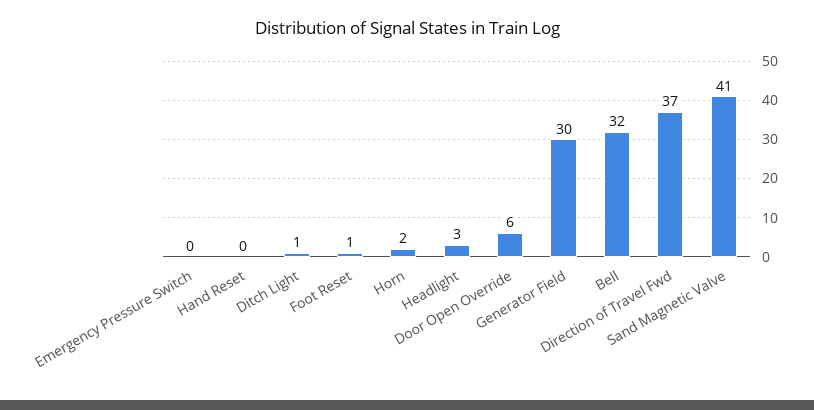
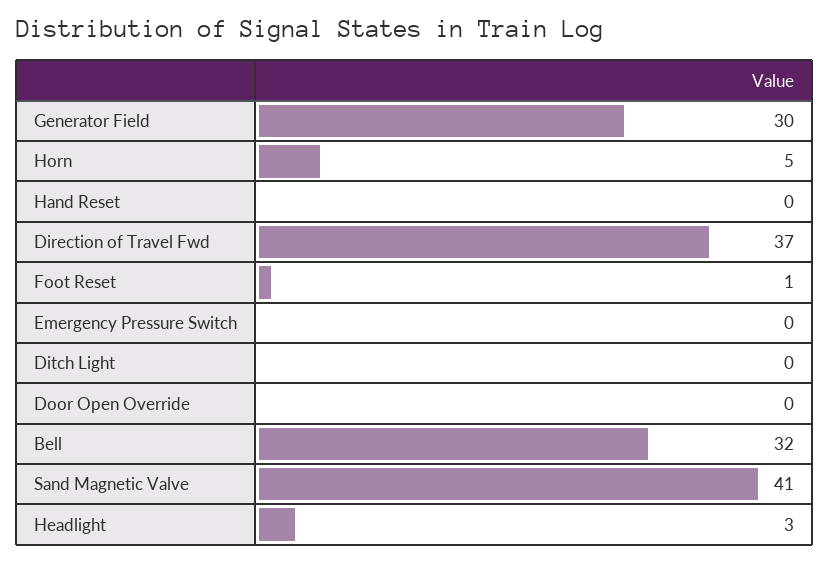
Ditch Light: 1 -> 0
Horn: 2 -> 5
Door Open Override: 6 -> 0

